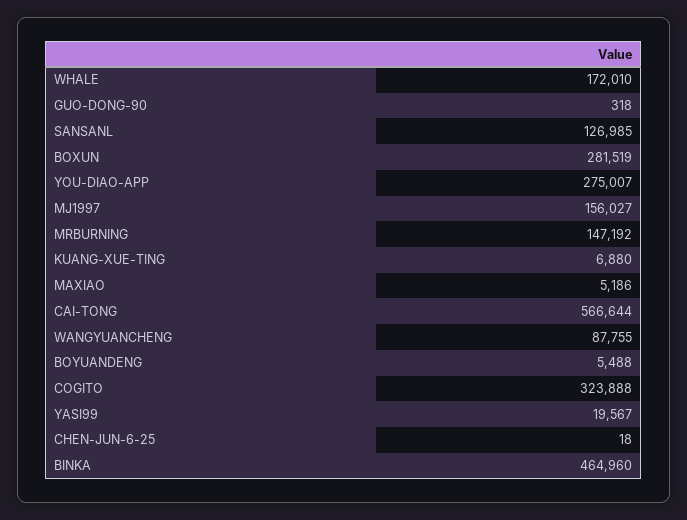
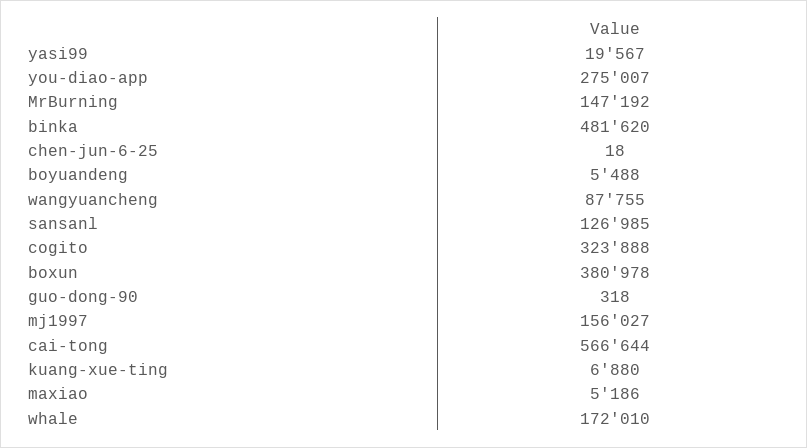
BOXUN: 281519 -> 380978
BINKA: 464960 -> 481620

